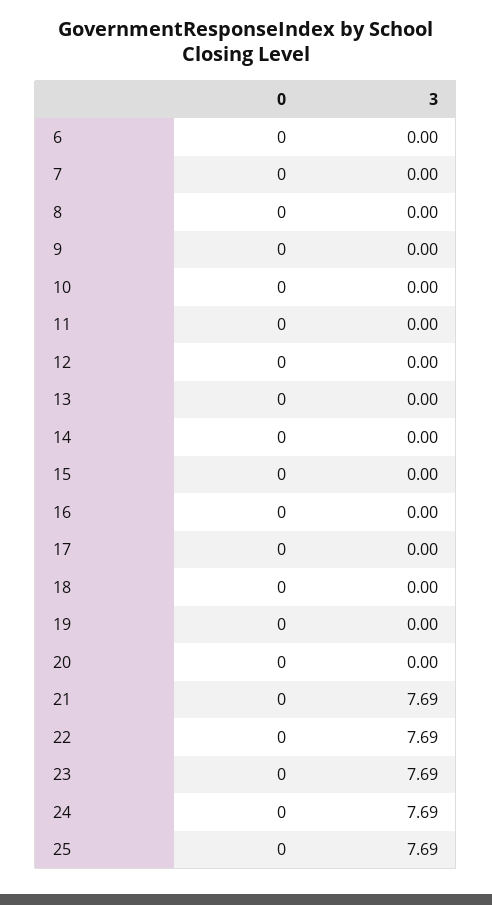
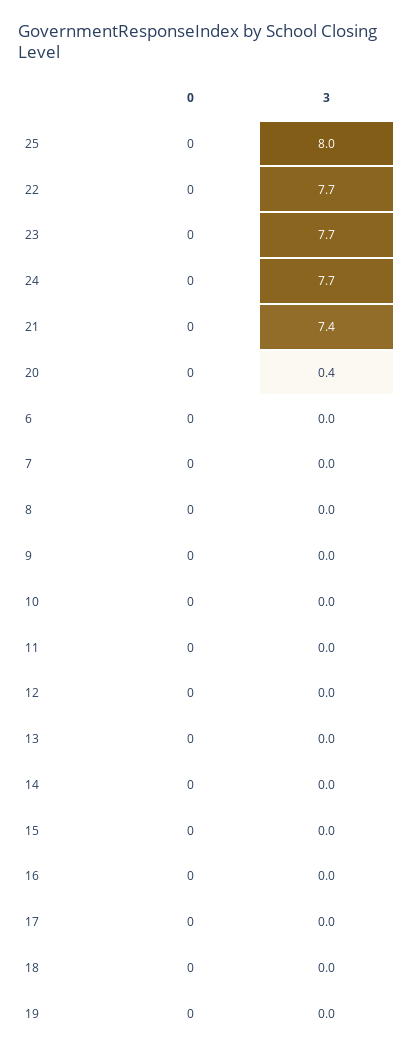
3, 20: 0 -> 0.4
3, 21: 7.69 -> 7.4
3, 25: 7.69 -> 8

